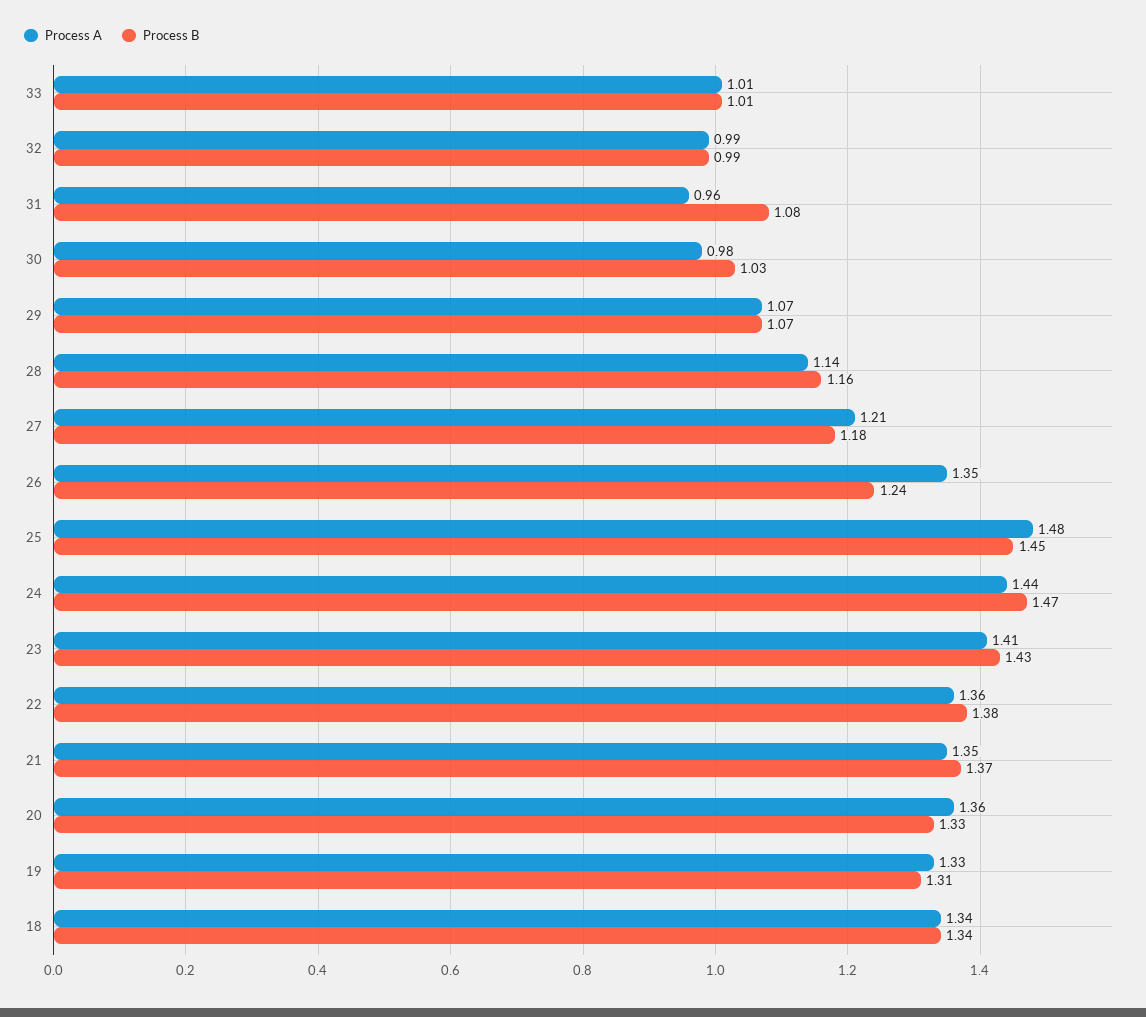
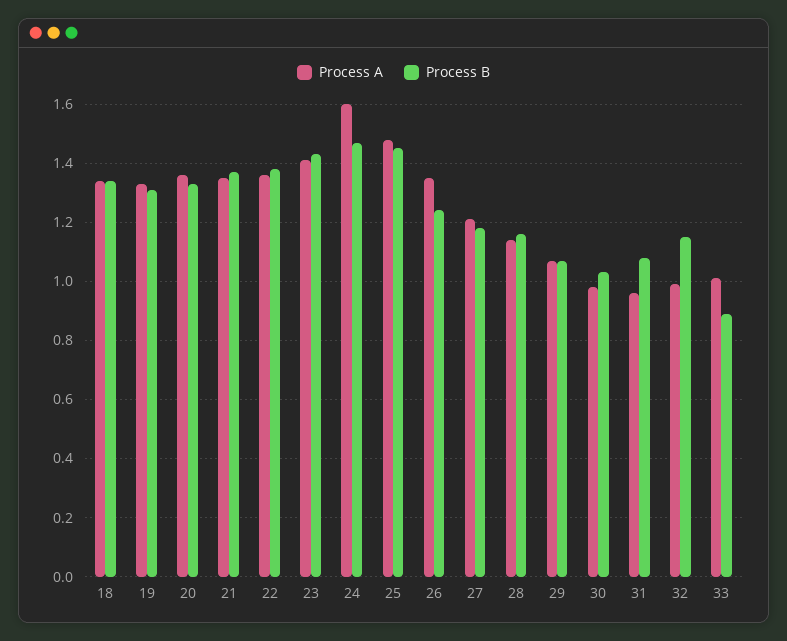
Process B, 33: 1.01 -> 0.9
Process B, 32: 0.99 -> 1.15
Process A, 24: 1.44 -> 1.6

